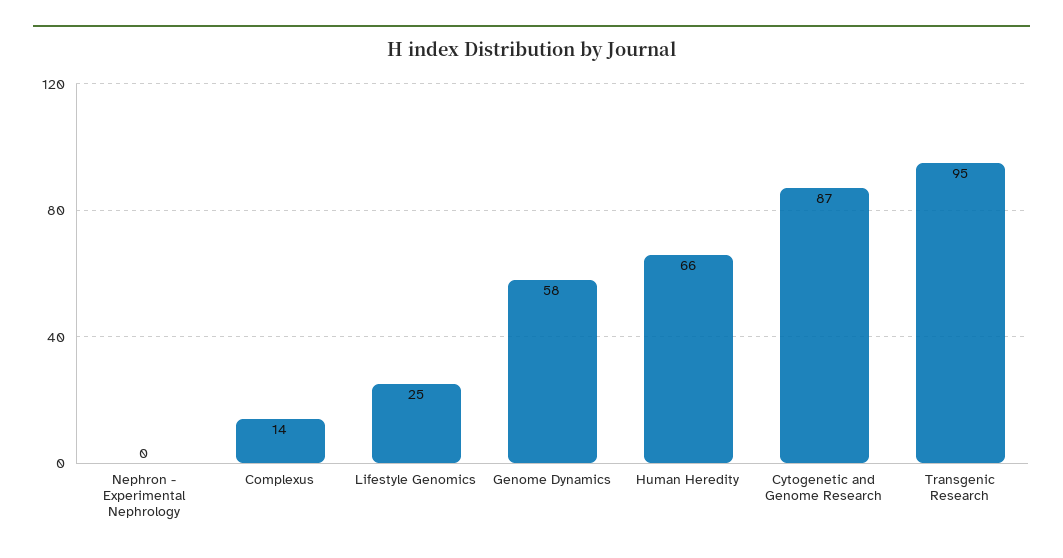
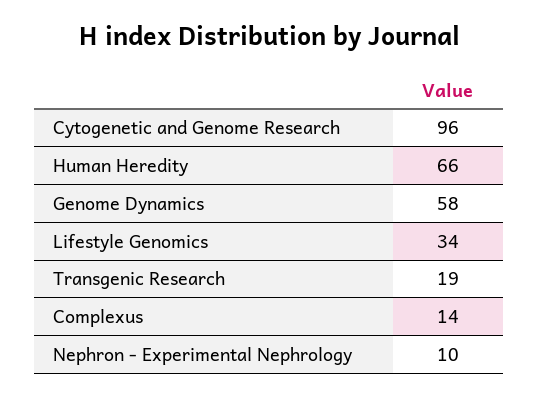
Nephron - Experimental Nephrology: 0 -> 10
Lifestyle Genomics: 25 -> 34
Cytogenetic and Genome Research: 87 -> 96
Transgenic Research: 95 -> 19

